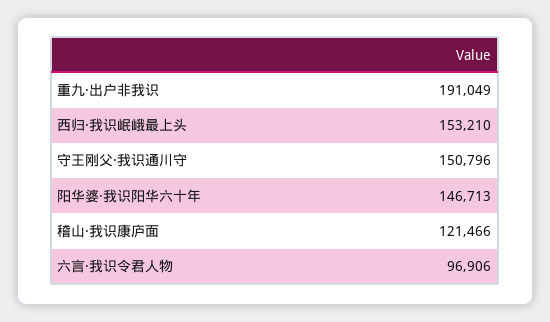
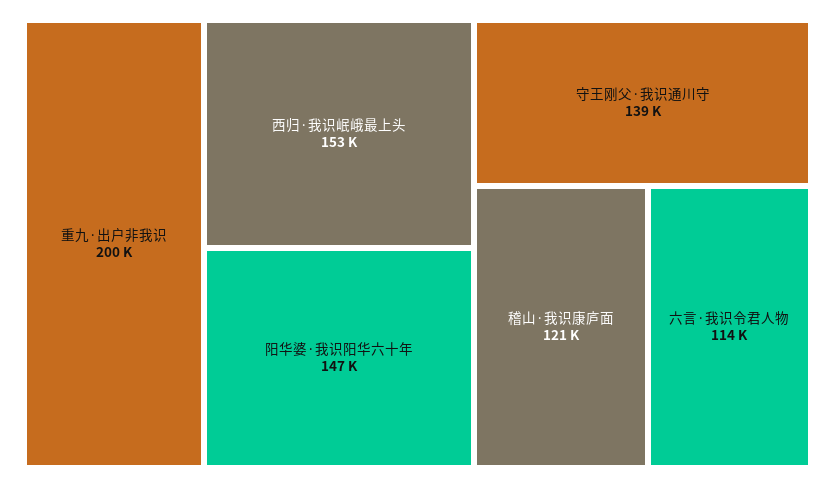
重九·出户非我识: 191049 -> 200000
守王刚父·我识通川守: 150796 -> 139000
六言·我识令君人物: 96906 -> 114000

